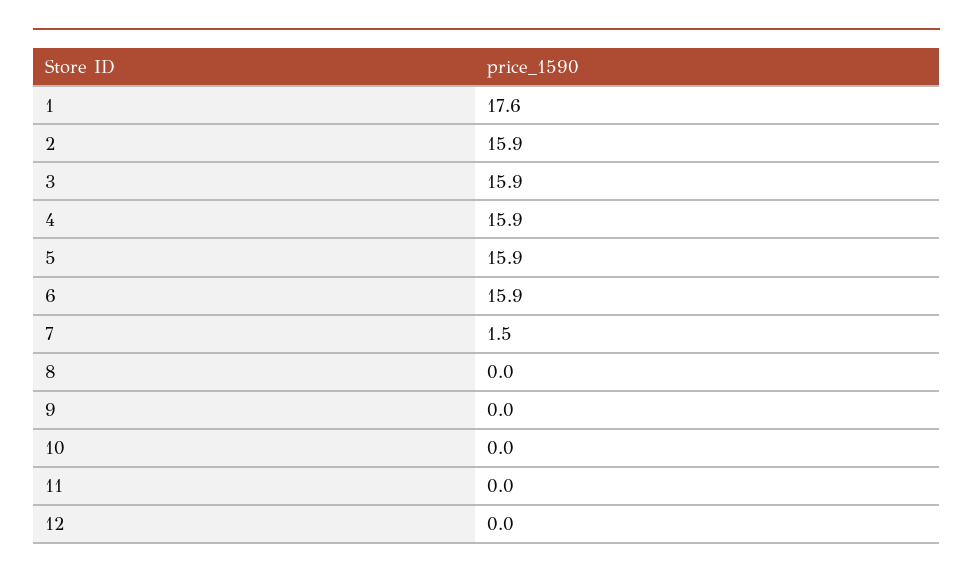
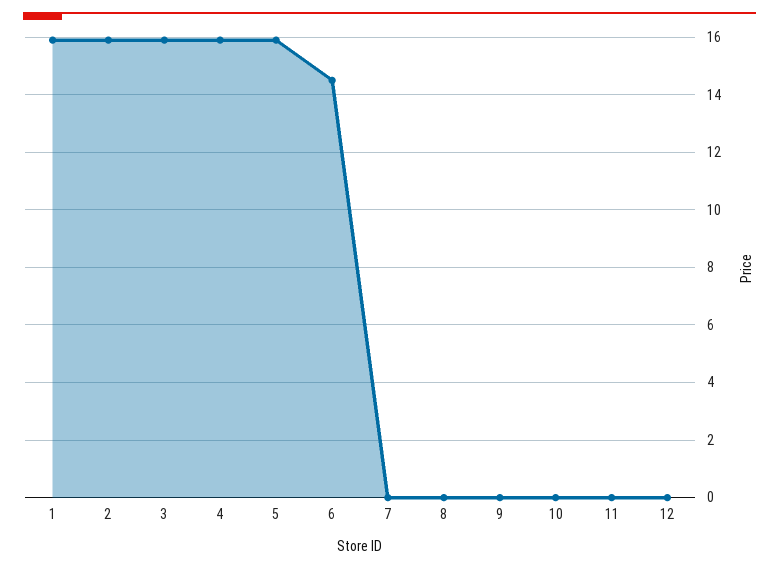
1: 17.6 -> 16
6: 15.9 -> 14.5
7: 1.5 -> 0

